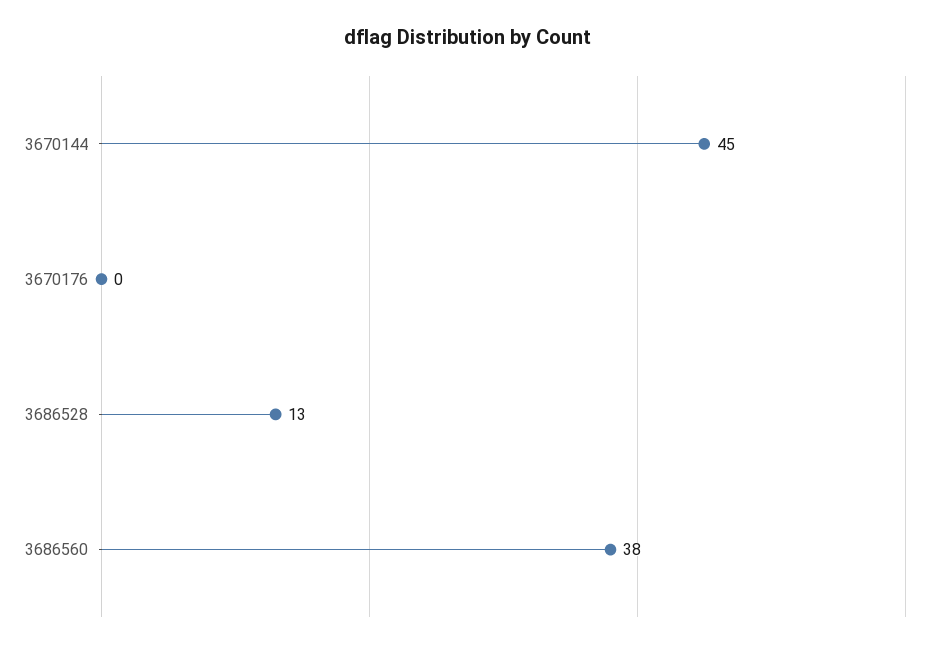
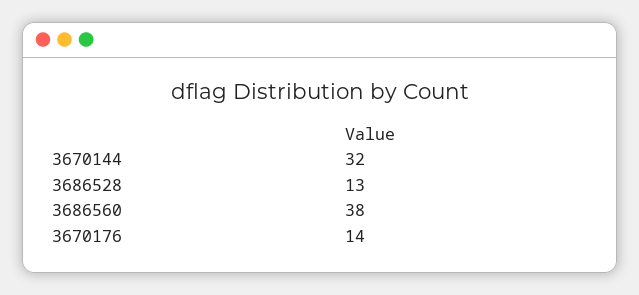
3670144: 45 -> 32
3670176: 0 -> 14

